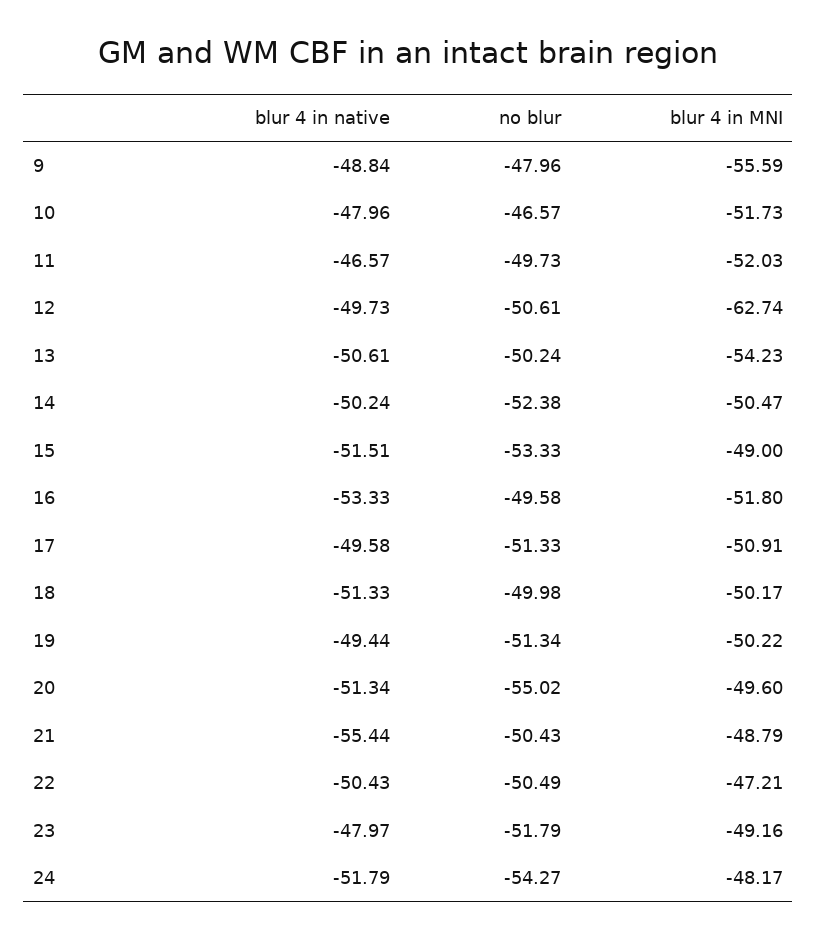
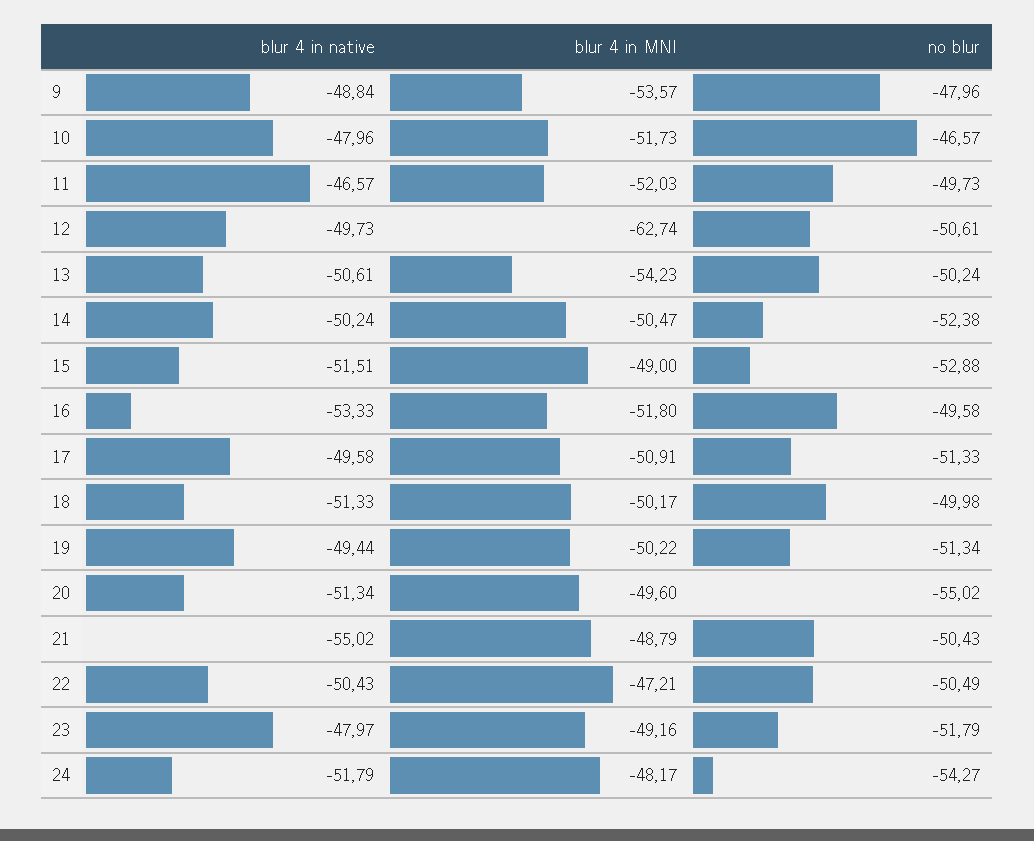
blur 4 in MNI, 9: -55.59 -> -53.57
no blur, 15: -53.33 -> -52.88
blur 4 in native, 21: -55.44 -> -55.02

